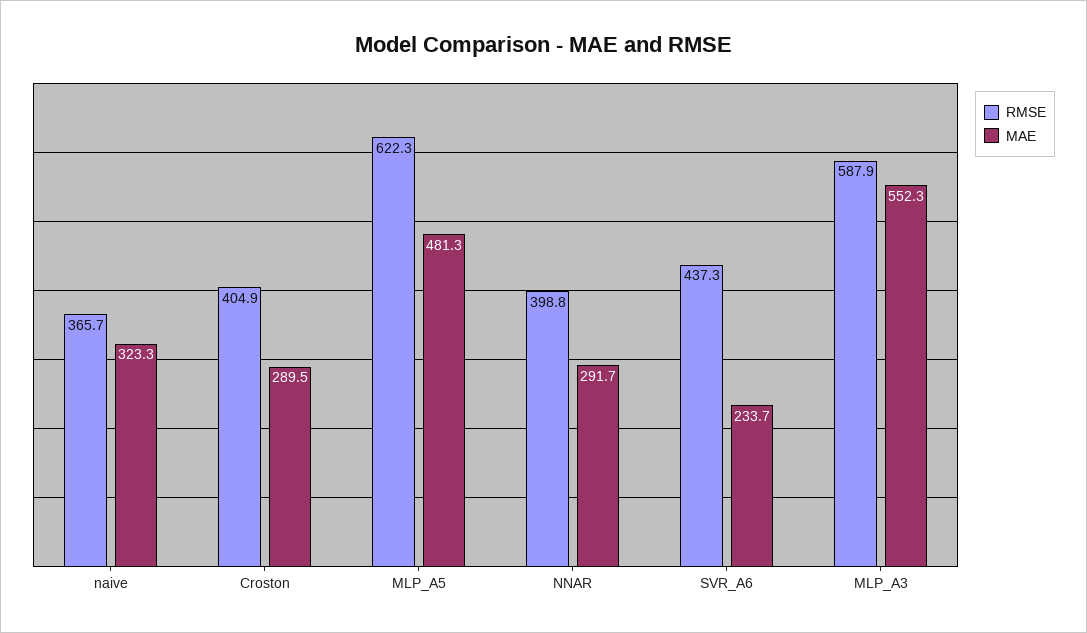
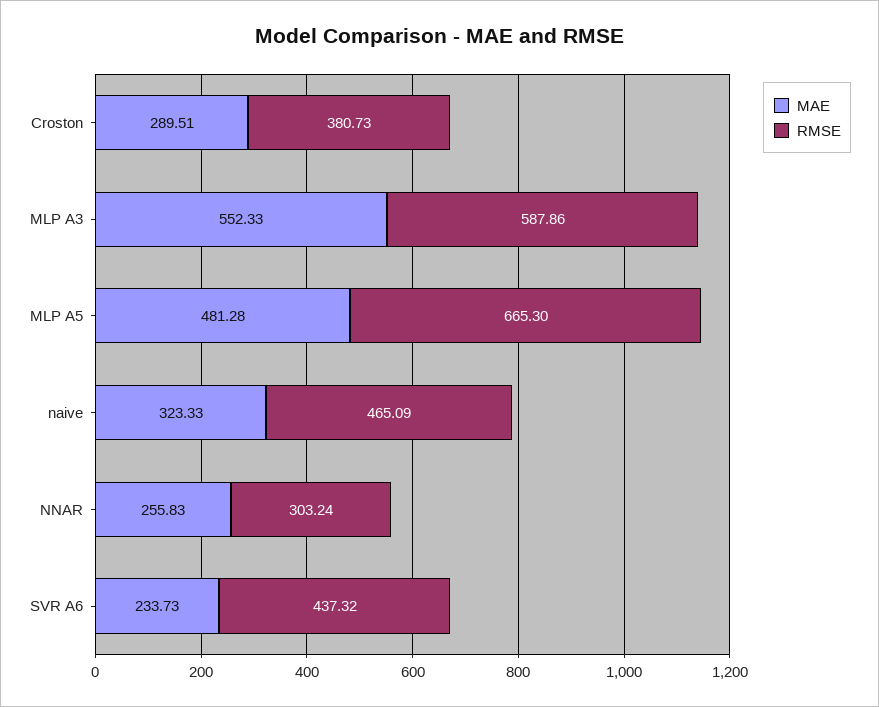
RMSE, naive: 365.7 -> 465.09
RMSE, Croston: 404.9 -> 380.73
RMSE, MLP_A5: 622.3 -> 665.3
RMSE, NNAR: 398.8 -> 303.24
MAE, NNAR: 291.7 -> 255.83

